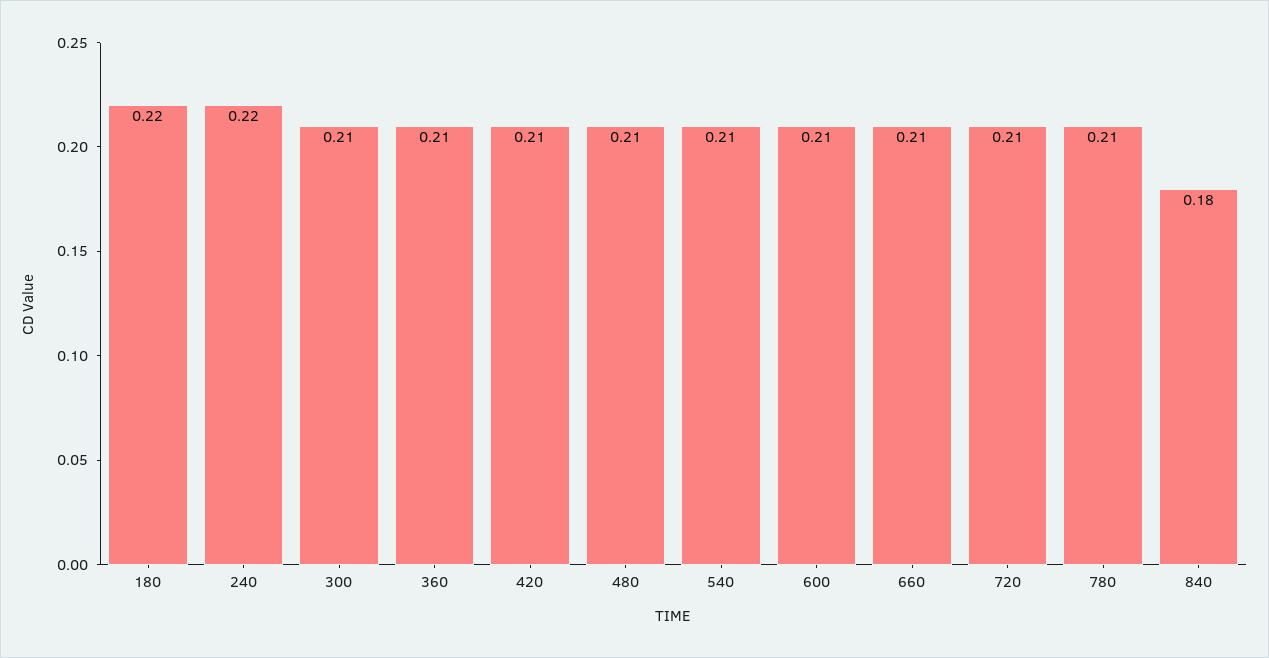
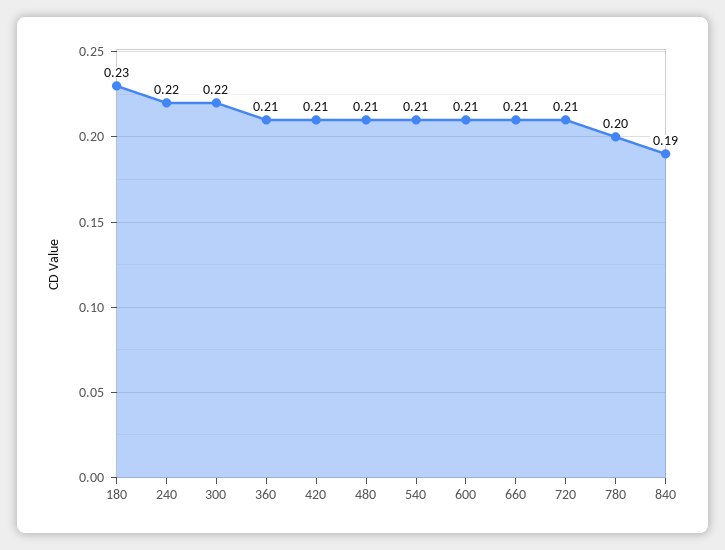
180: 0.22 -> 0.23
300: 0.21 -> 0.22
780: 0.21 -> 0.2
840: 0.18 -> 0.19

